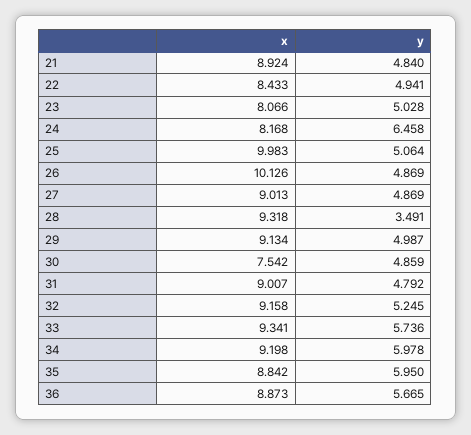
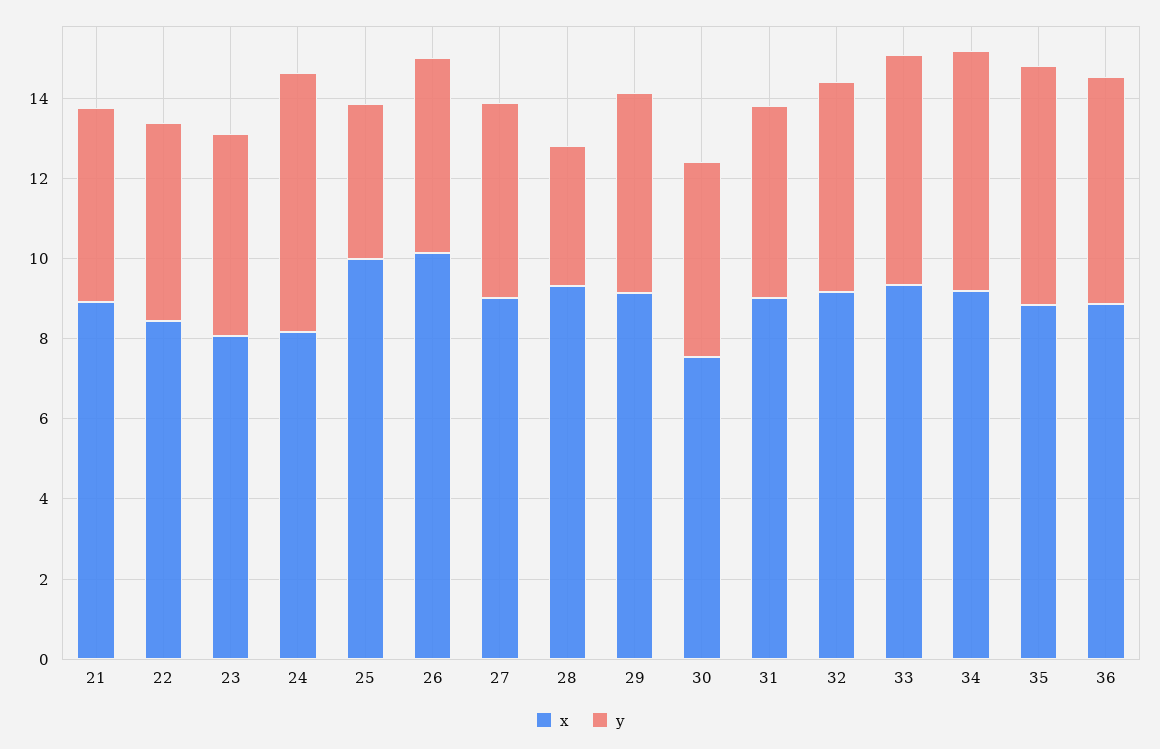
y, 25: 5.064 -> 4

